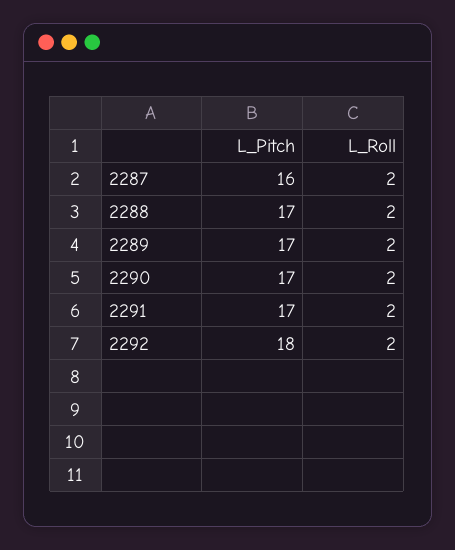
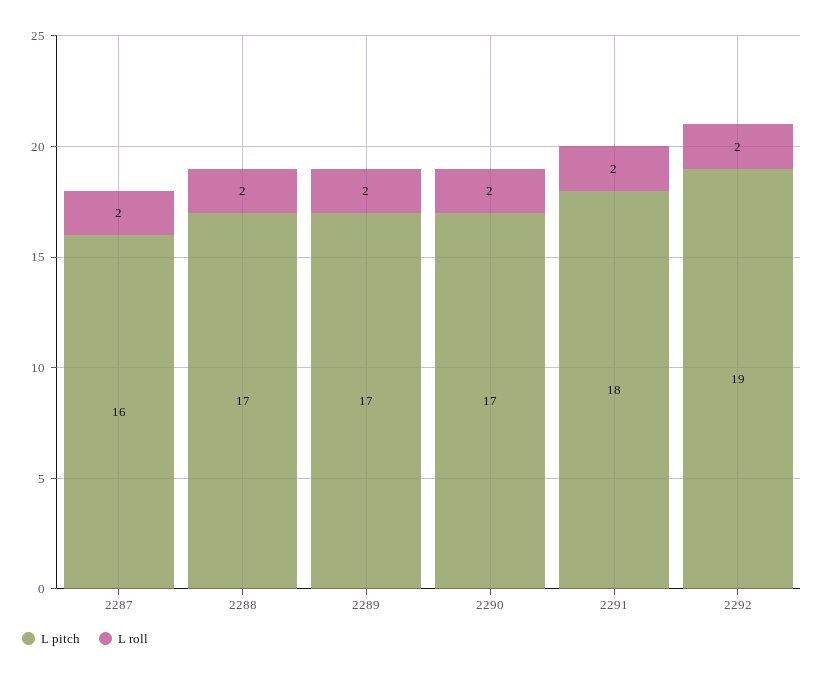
L_Pitch, 2291: 17 -> 18
L_Pitch, 2292: 18 -> 19

